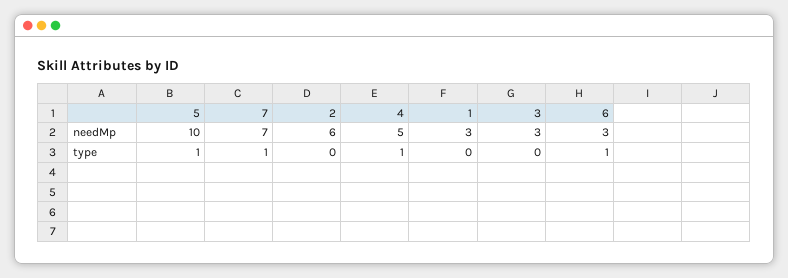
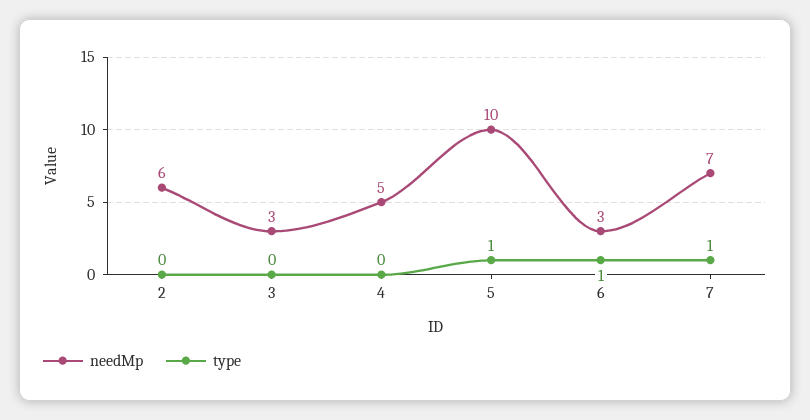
needMp, 1: 3 -> none
type, 4: 1 -> 0
type, 1: 0 -> none

